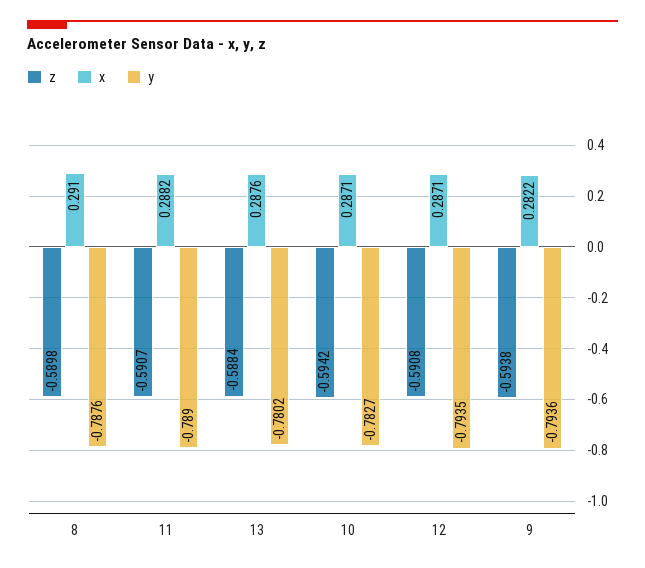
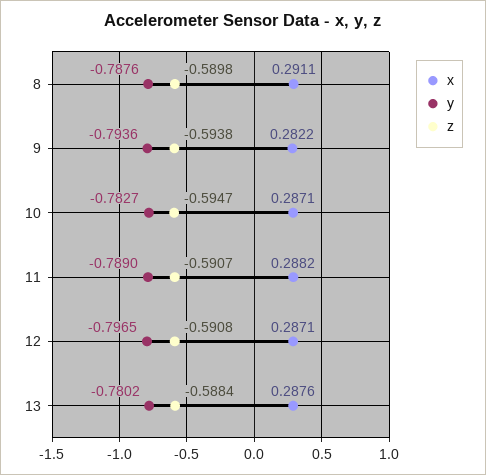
x, 8: 0.291 -> 0.2911
z, 10: -0.5942 -> -0.5947
y, 12: -0.7935 -> -0.7965

